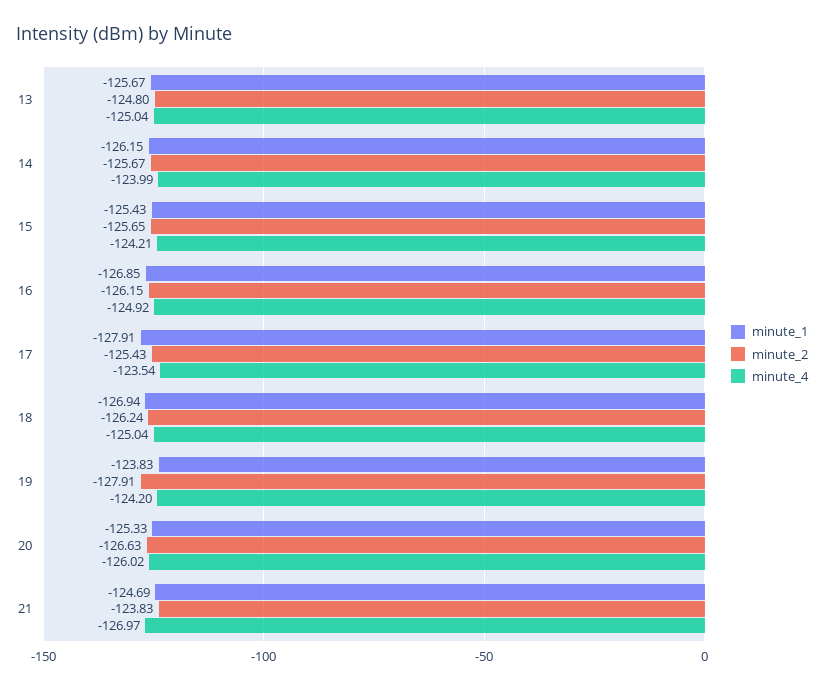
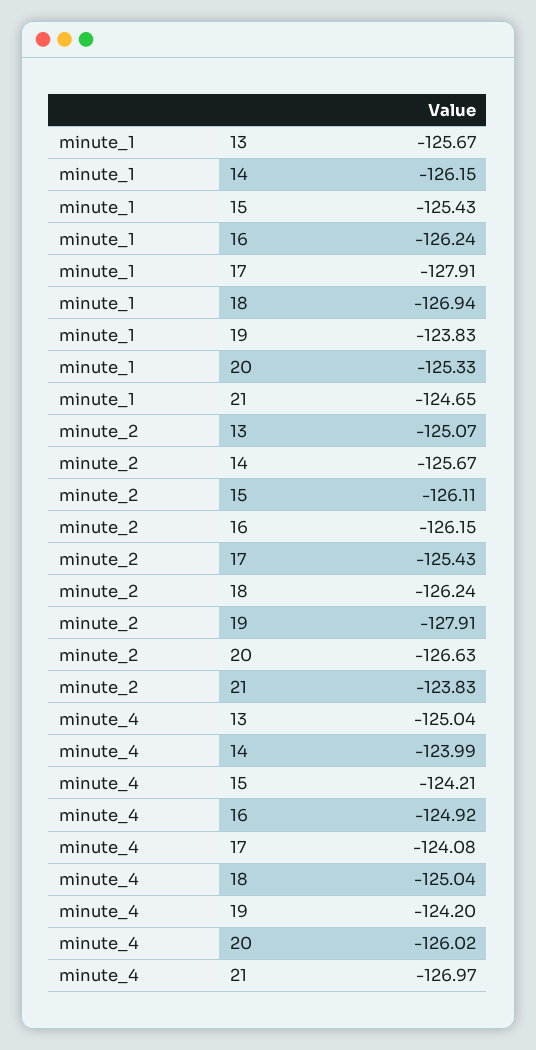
minute_2, 13: -124.8 -> -125.07
minute_2, 15: -125.65 -> -126.11
minute_1, 16: -126.85 -> -126.24
minute_4, 17: -123.54 -> -124.08
minute_1, 21: -124.69 -> -124.65

